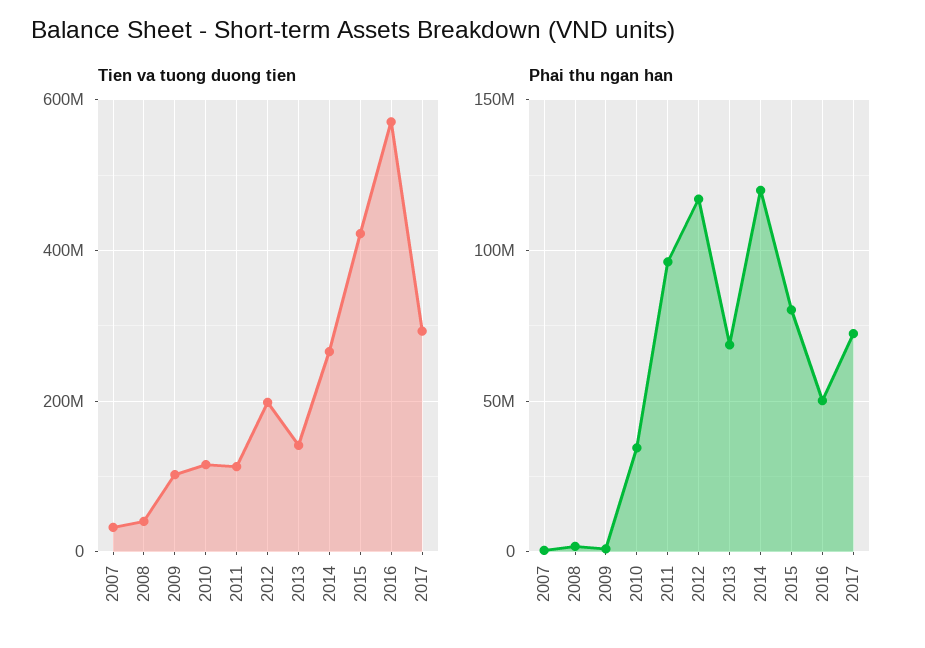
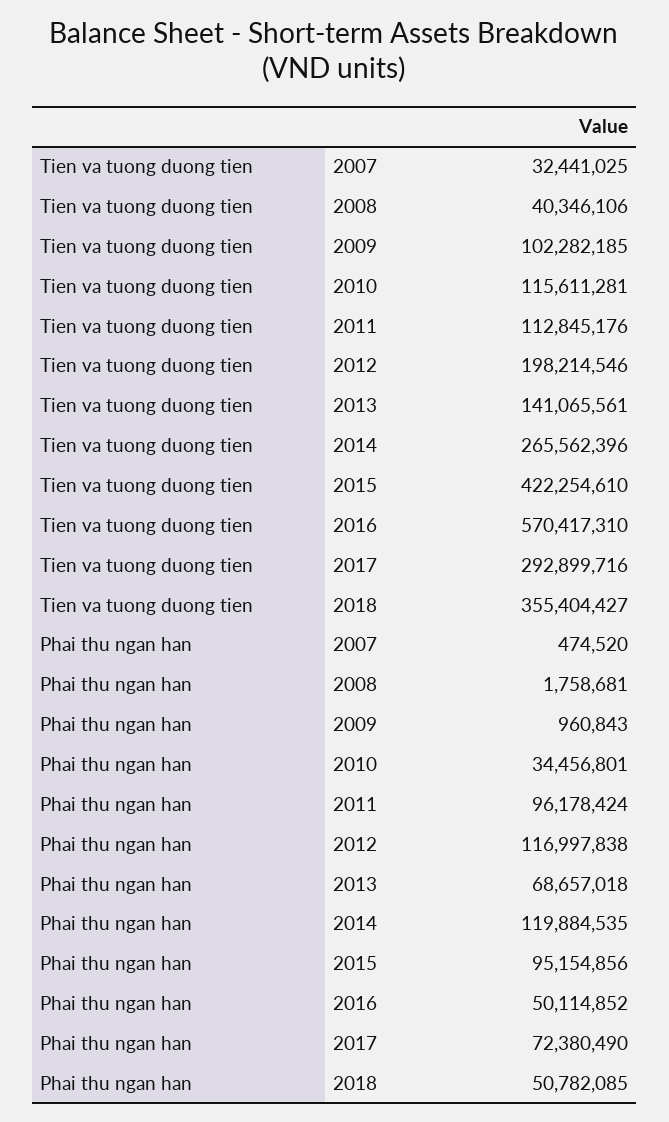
Phai thu ngan han, 2015: 80000000 -> 95154856
Tien va tuong duong tien, 2018: none -> 355404427
Phai thu ngan han, 2018: none -> 50782085

